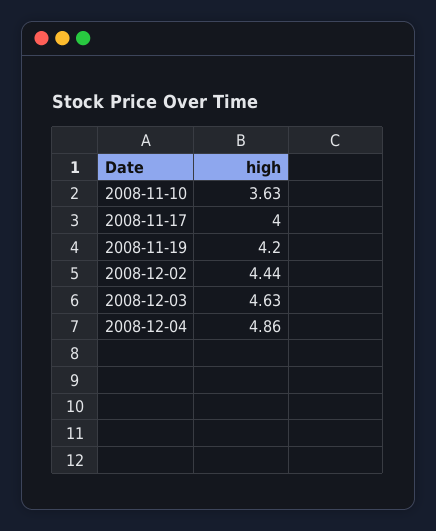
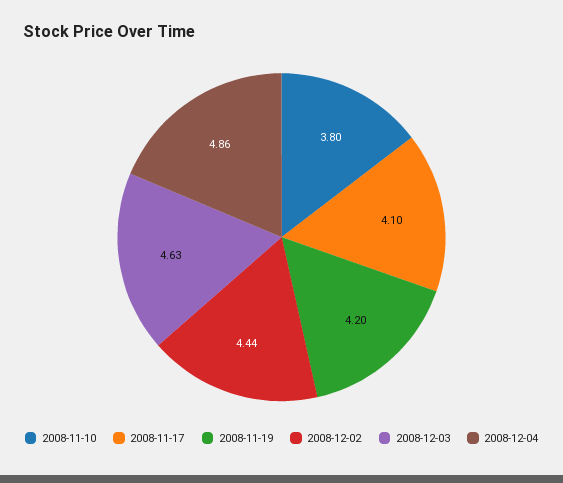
2008-11-10: 3.63 -> 3.8
2008-11-17: 4 -> 4.1

